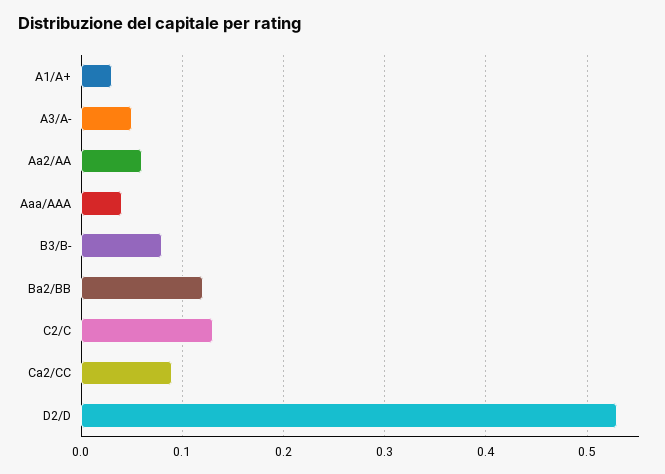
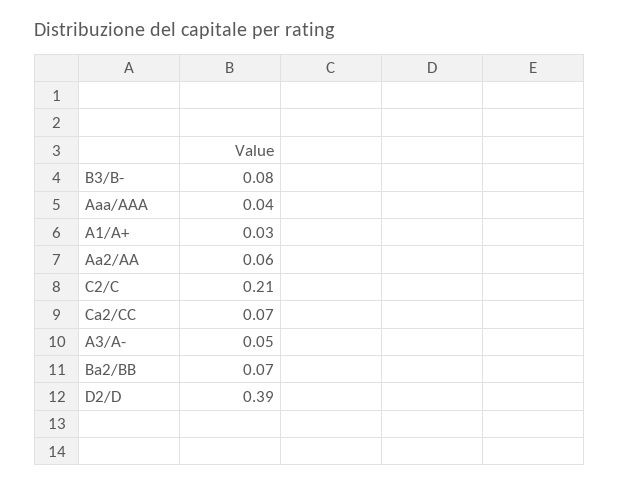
Ba2/BB: 0.12 -> 0.07
C2/C: 0.13 -> 0.21
Ca2/CC: 0.09 -> 0.07
D2/D: 0.53 -> 0.39

